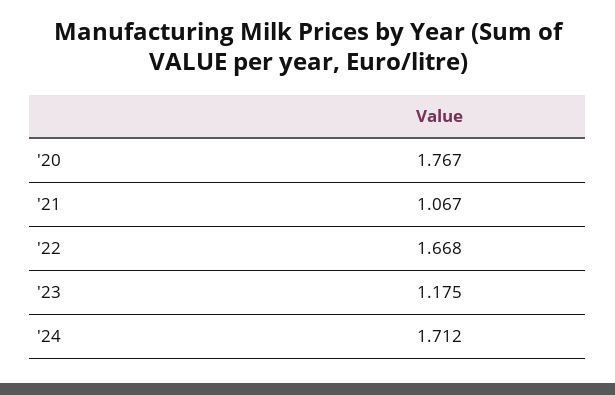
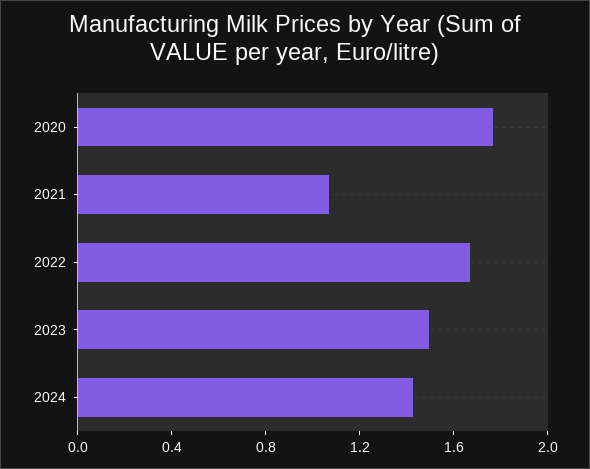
'23: 1.175 -> 1.5
'24: 1.712 -> 1.4

